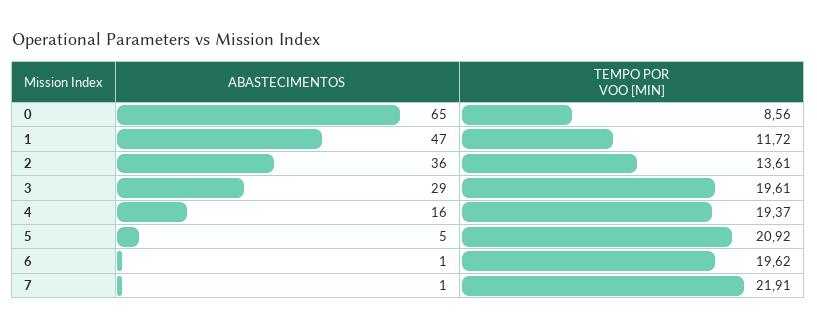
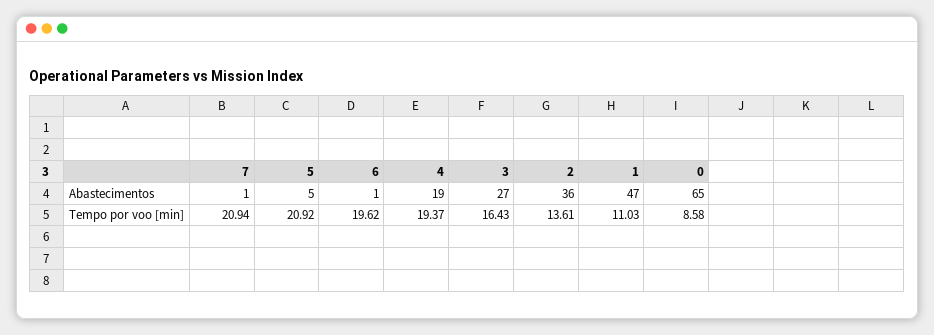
TEMPO POR VOO [MIN], 0: 8.56 -> 8.58
TEMPO POR VOO [MIN], 1: 11.72 -> 11.03
ABASTECIMENTOS, 3: 29 -> 27
TEMPO POR VOO [MIN], 3: 19.61 -> 16.43
ABASTECIMENTOS, 4: 16 -> 19
TEMPO POR VOO [MIN], 7: 21.91 -> 20.94

